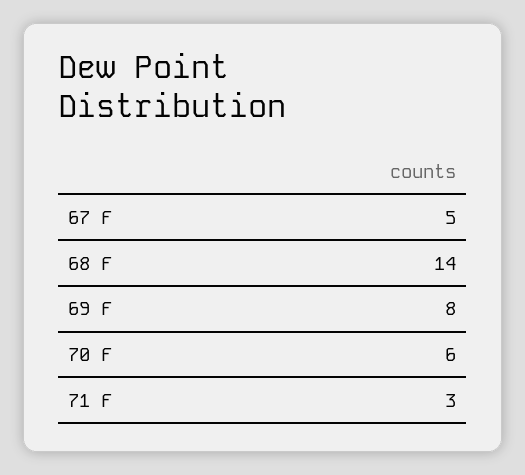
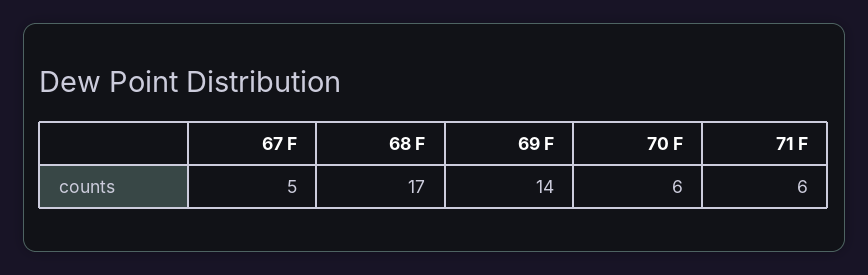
68 F: 14 -> 17
69 F: 8 -> 14
71 F: 3 -> 6

